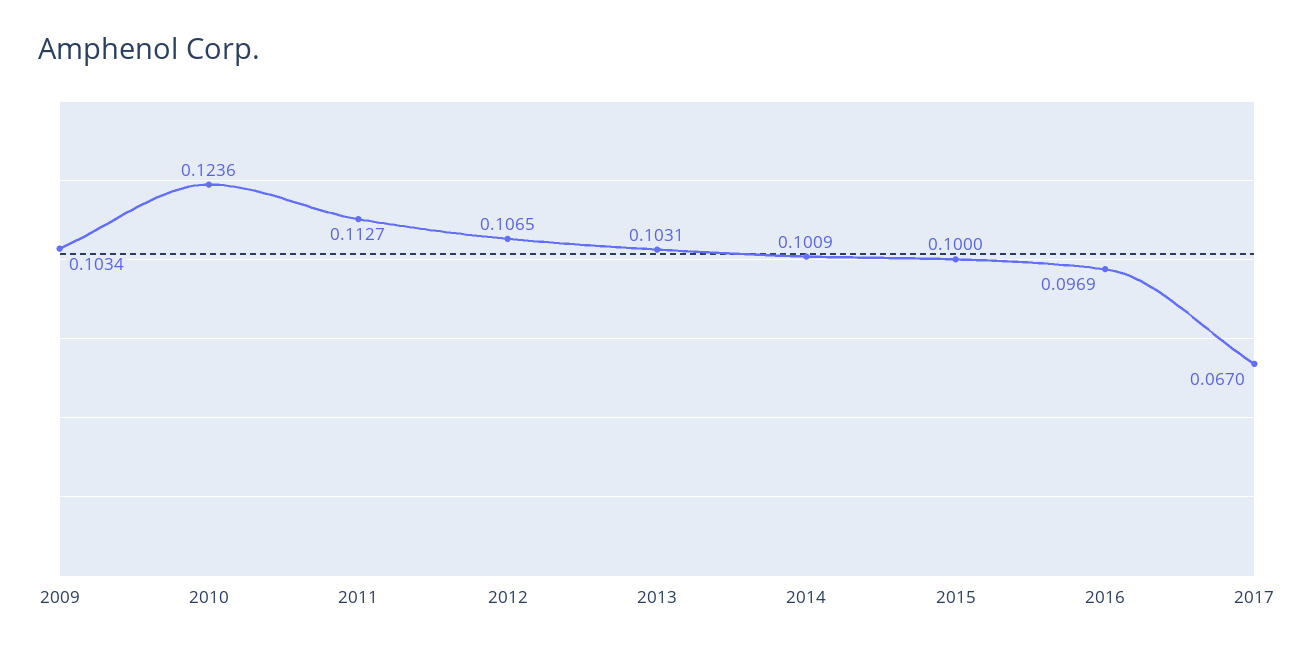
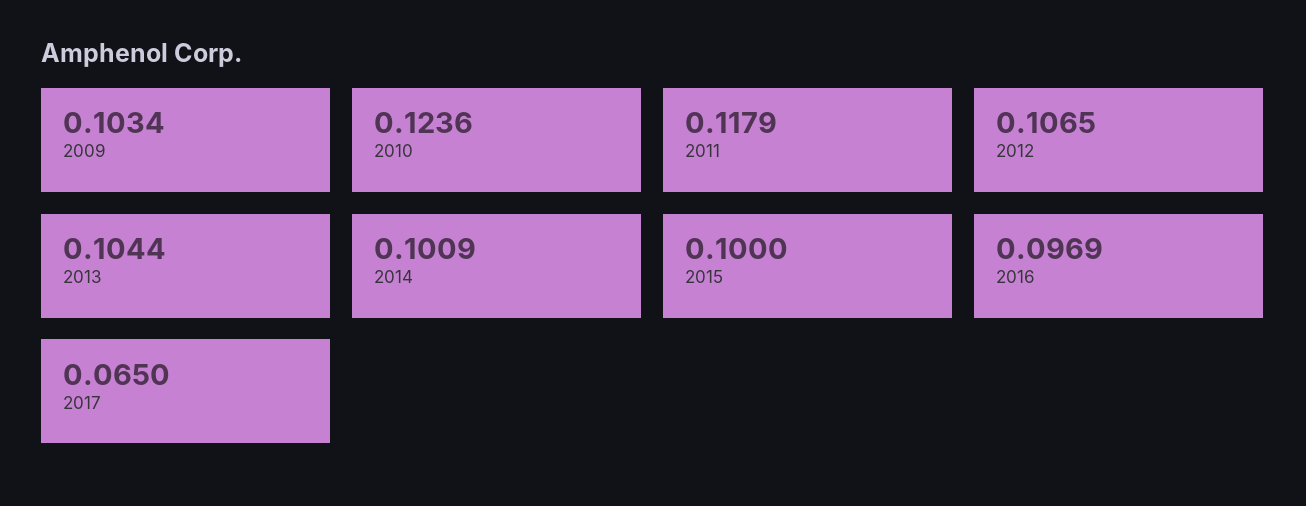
2011: 0.1127 -> 0.1179
2013: 0.1031 -> 0.1044
2017: 0.067 -> 0.065

